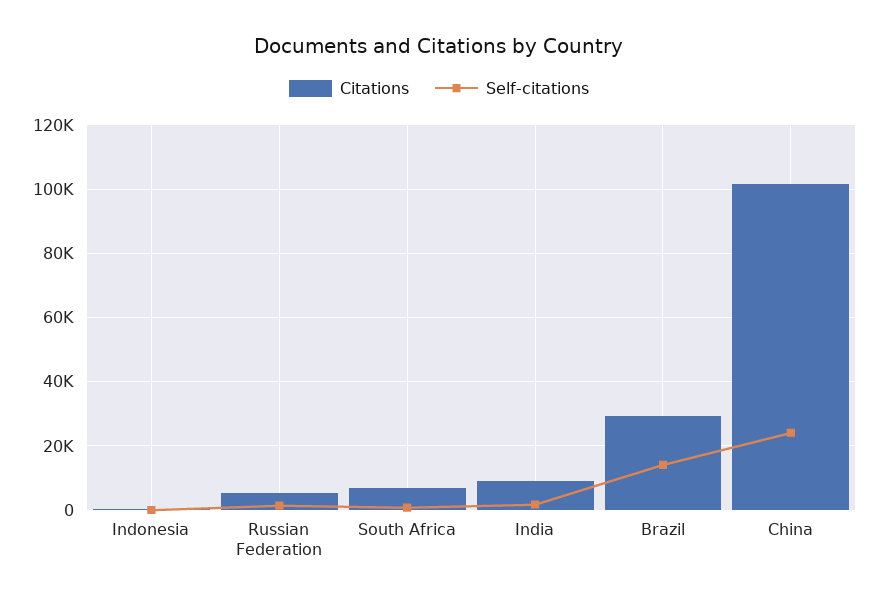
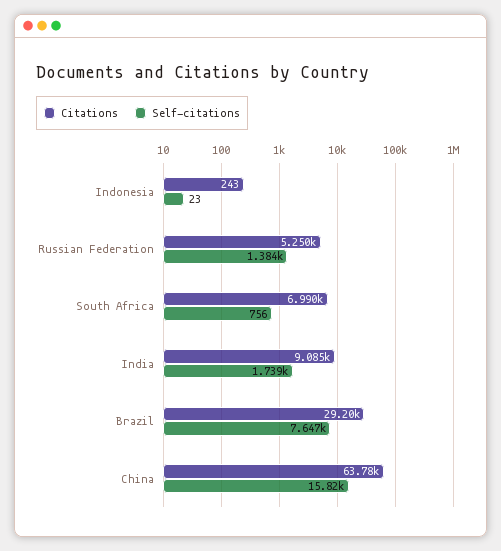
Self-citations, Brazil: 14000 -> 7647
Citations, China: 102000 -> 63780
Self-citations, China: 24000 -> 15820

